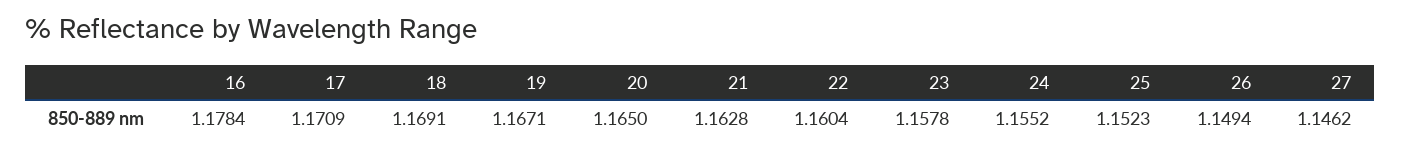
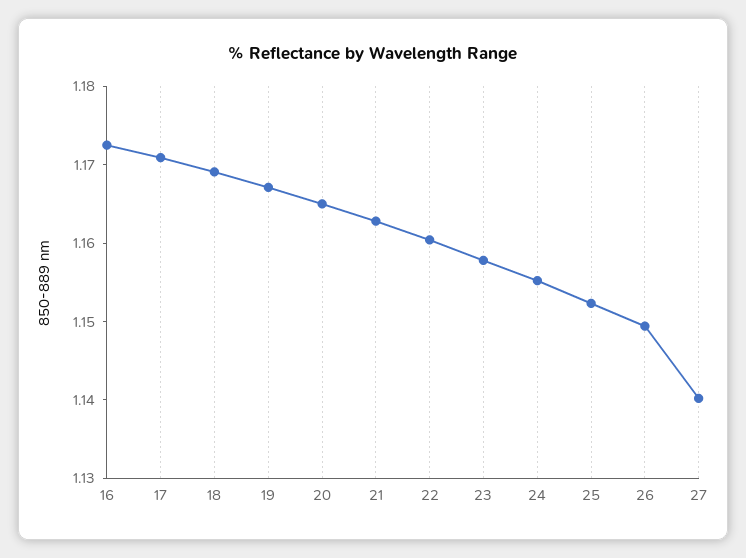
16: 1.1784 -> 1.172
27: 1.1462 -> 1.14

